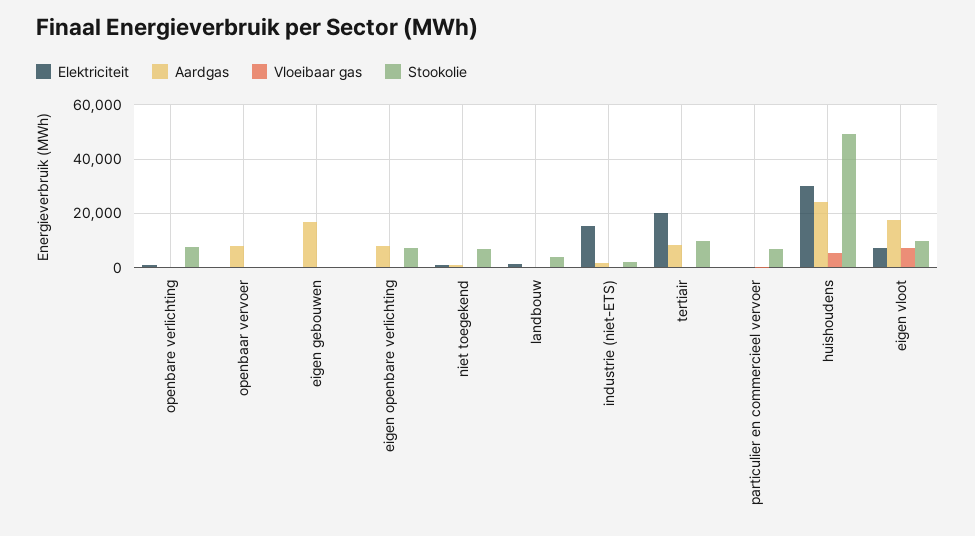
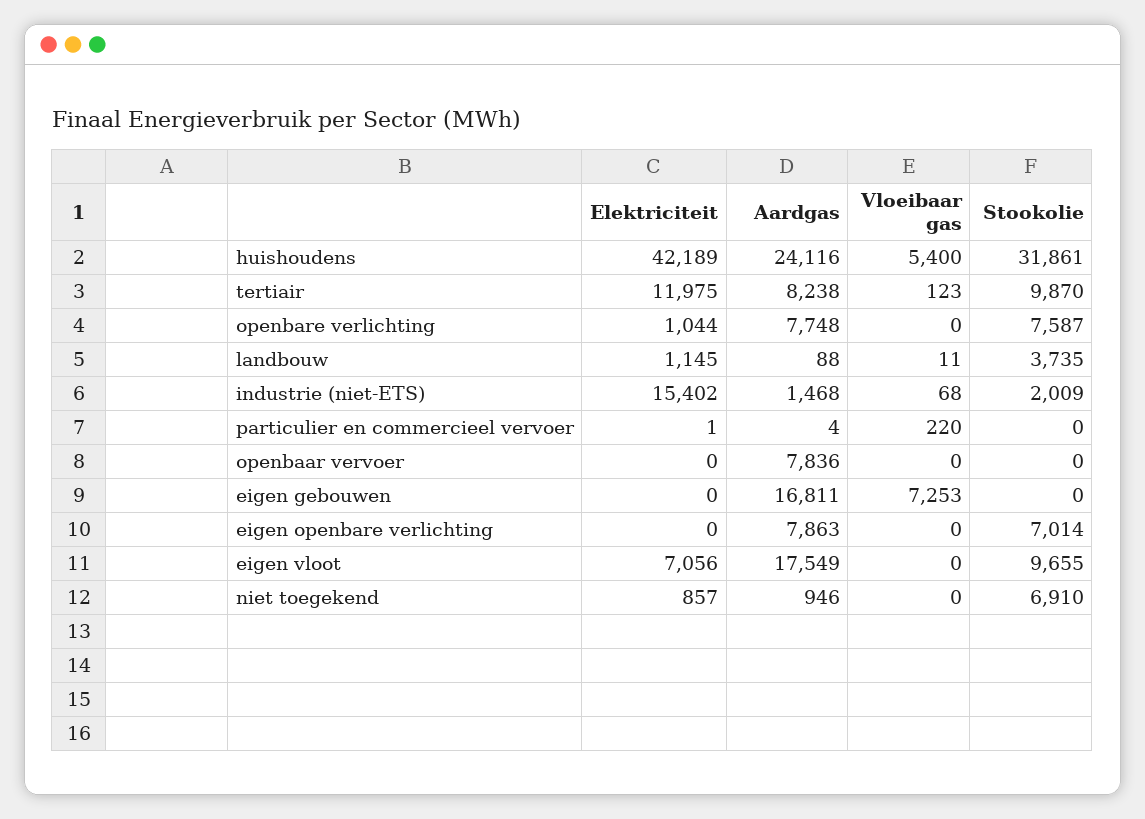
Aardgas, openbare verlichting: 0 -> 7748
Vloeibaar gas, eigen gebouwen: 0 -> 7253
Elektriciteit, tertiair: 20000 -> 11975
Stookolie, particulier en commercieel vervoer: 7500 -> 0
Elektriciteit, huishoudens: 30000 -> 42189
Stookolie, huishoudens: 50000 -> 31861
Vloeibaar gas, eigen vloot: 7500 -> 0

